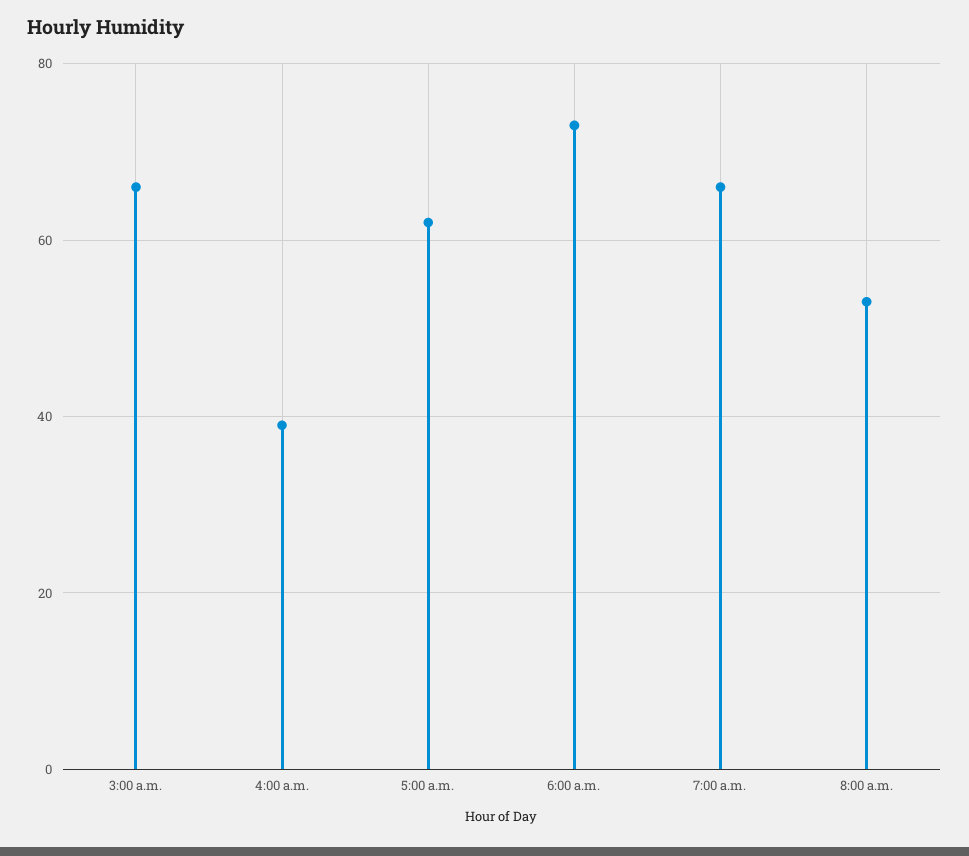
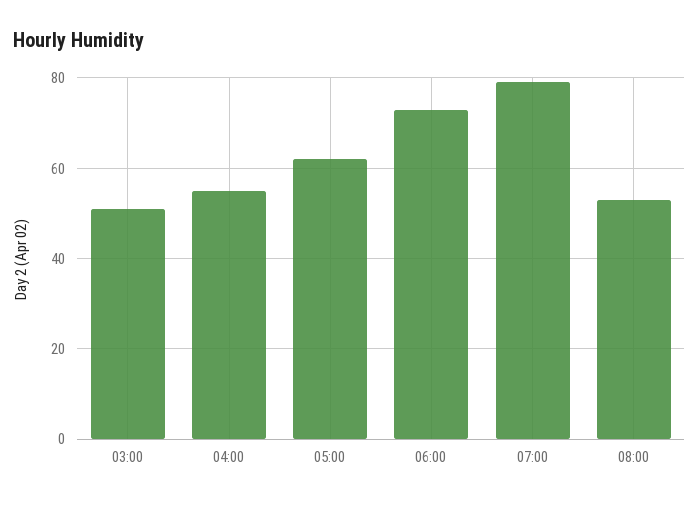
3:00 a.m.: 65 -> 50
4:00 a.m.: 40 -> 55
7:00 a.m.: 65 -> 80

